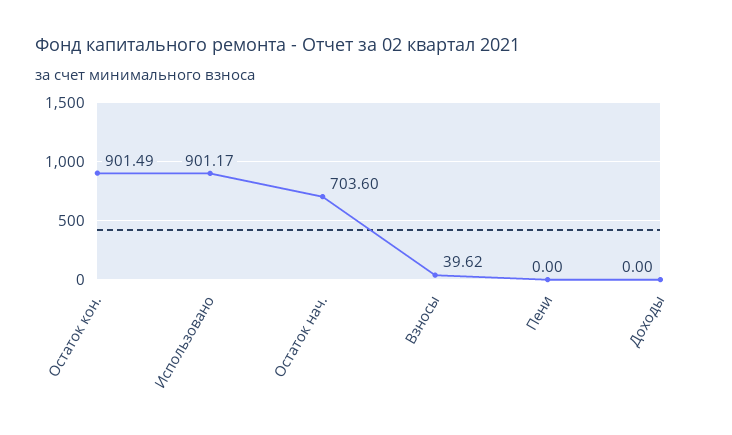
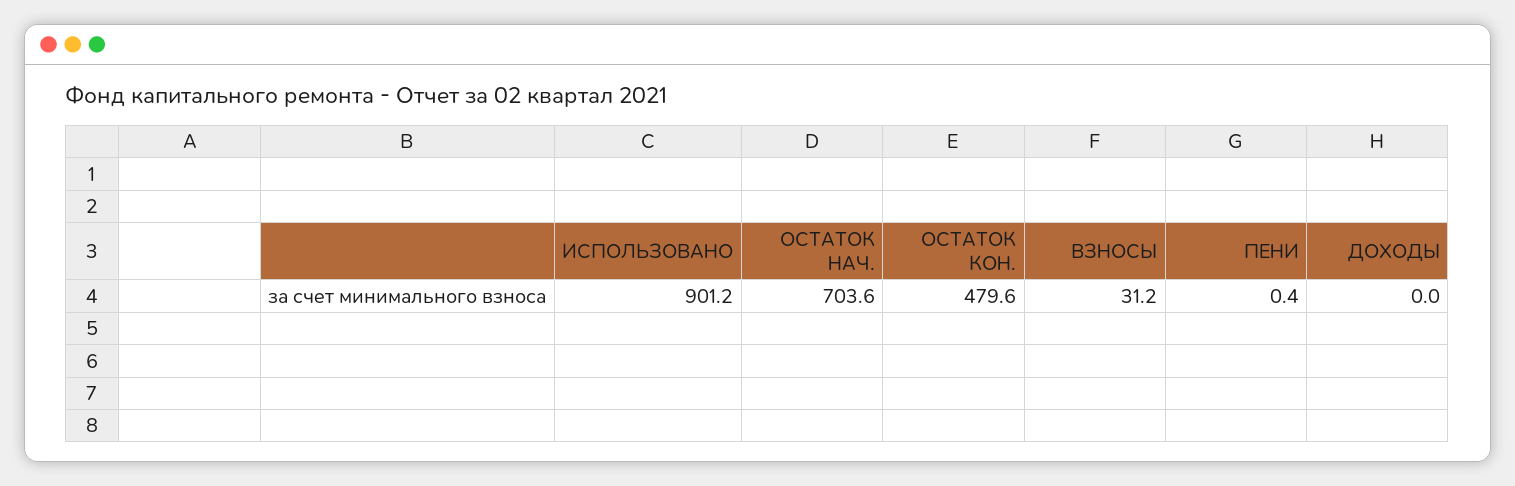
Остаток кон.: 901.49 -> 479.6
Взносы: 39.62 -> 31.2
Пени: 0 -> 0.4

